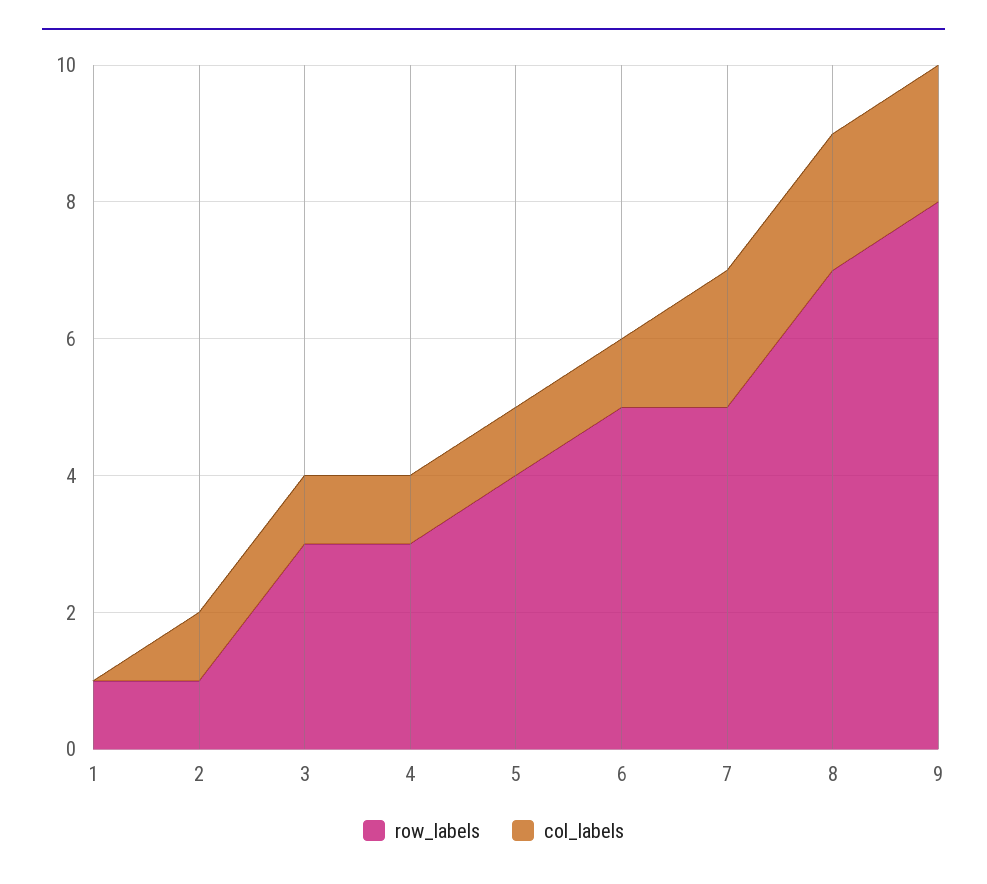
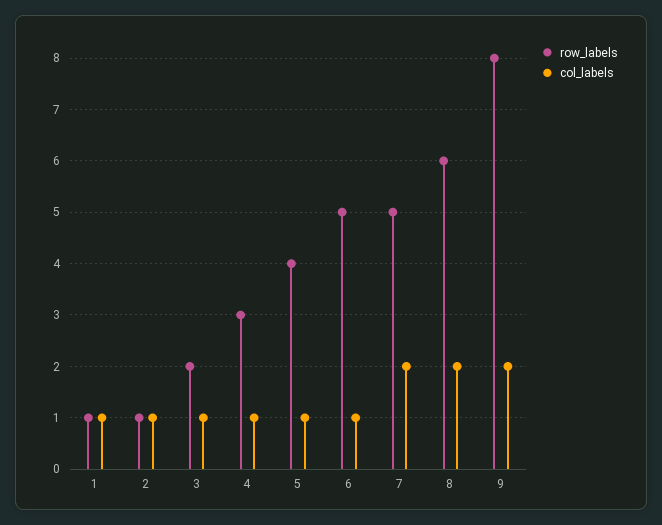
col_labels, 1: 0 -> 1
row_labels, 3: 3 -> 2
row_labels, 8: 7 -> 6

